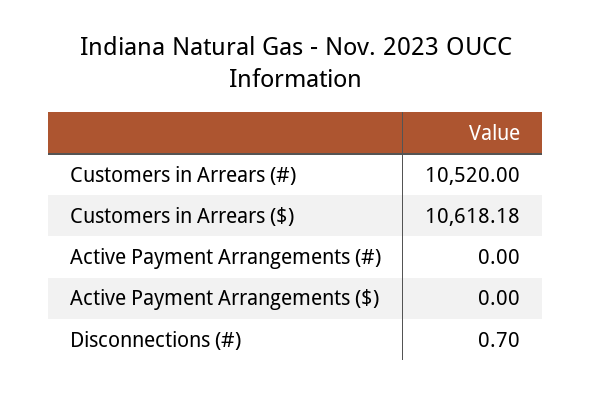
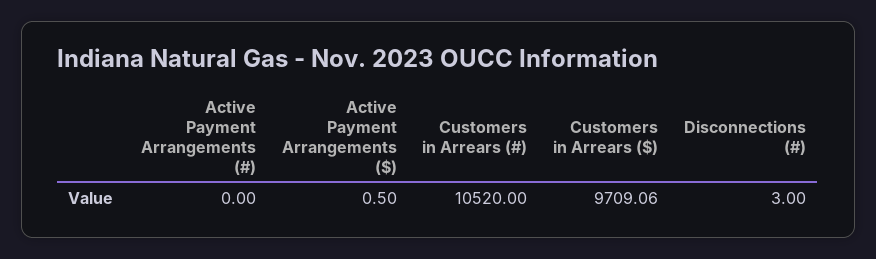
Customers in Arrears ($): 10618.18 -> 9709.06
Active Payment Arrangements ($): 0 -> 0.5
Disconnections (#): 0.7 -> 3

